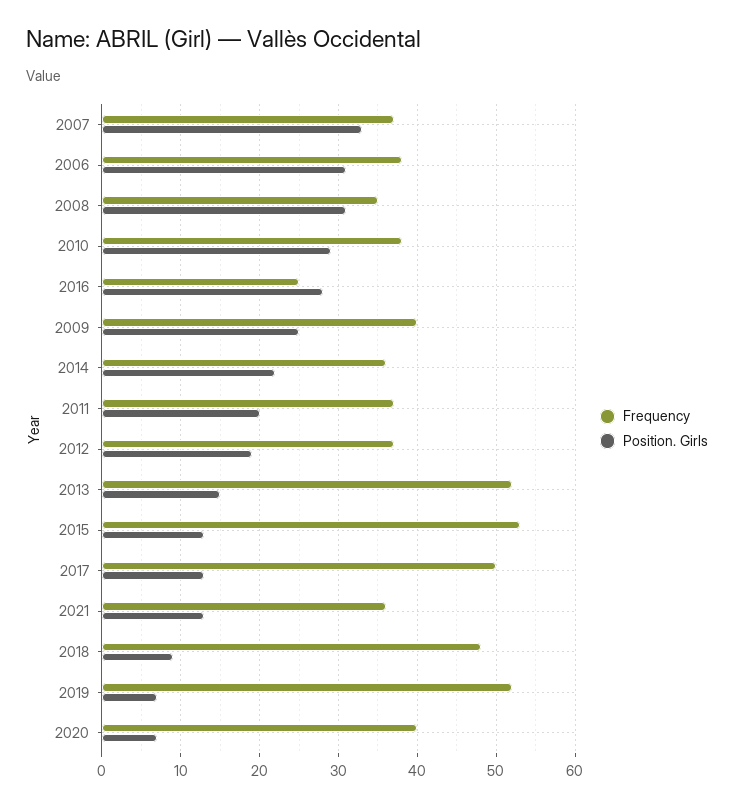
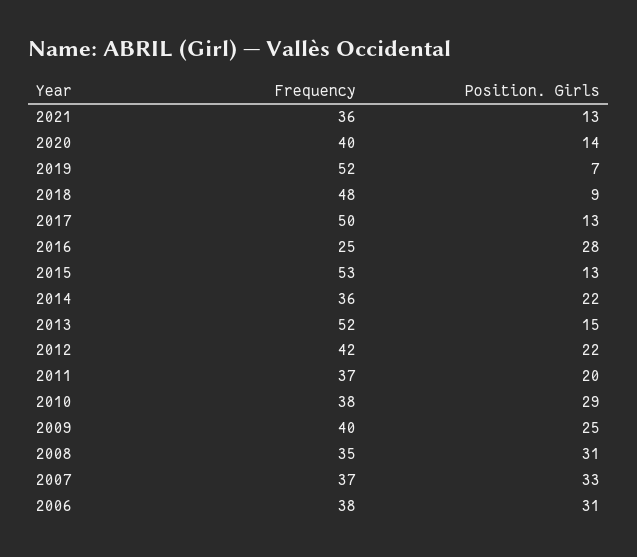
Frequency, 2012: 37 -> 42
Position. Girls, 2012: 19 -> 22
Position. Girls, 2020: 7 -> 14

